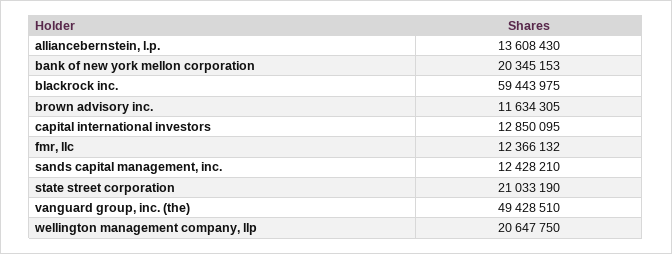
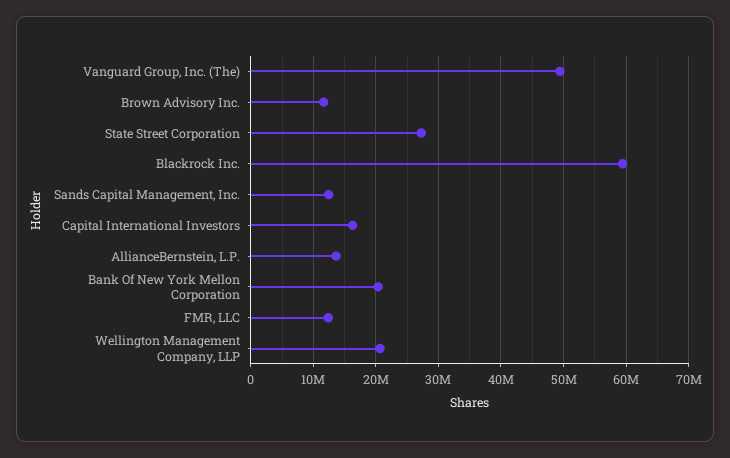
capital international investors: 12850095 -> 16000000
state street corporation: 21033190 -> 27000000

